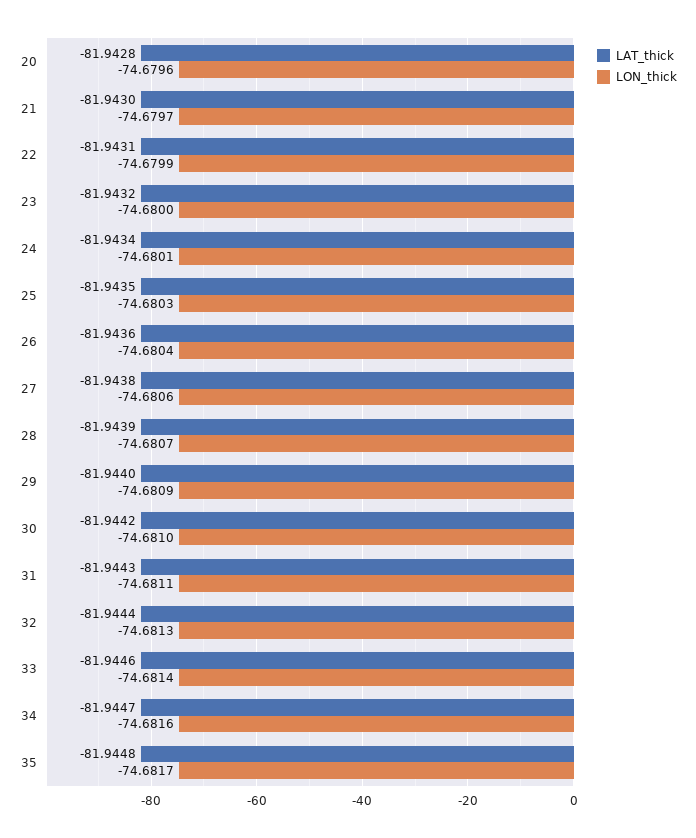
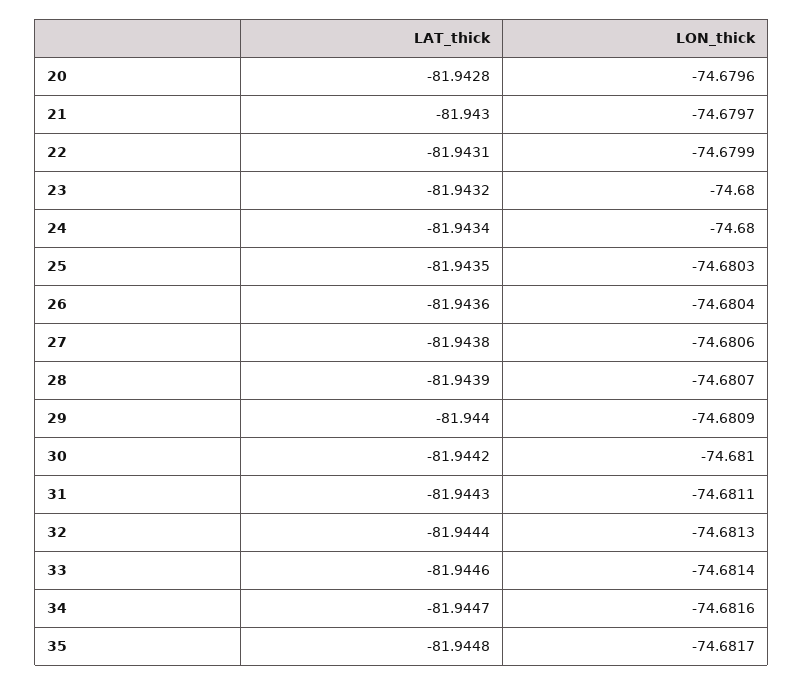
LON_thick, 24: -74.6801 -> -74.68

